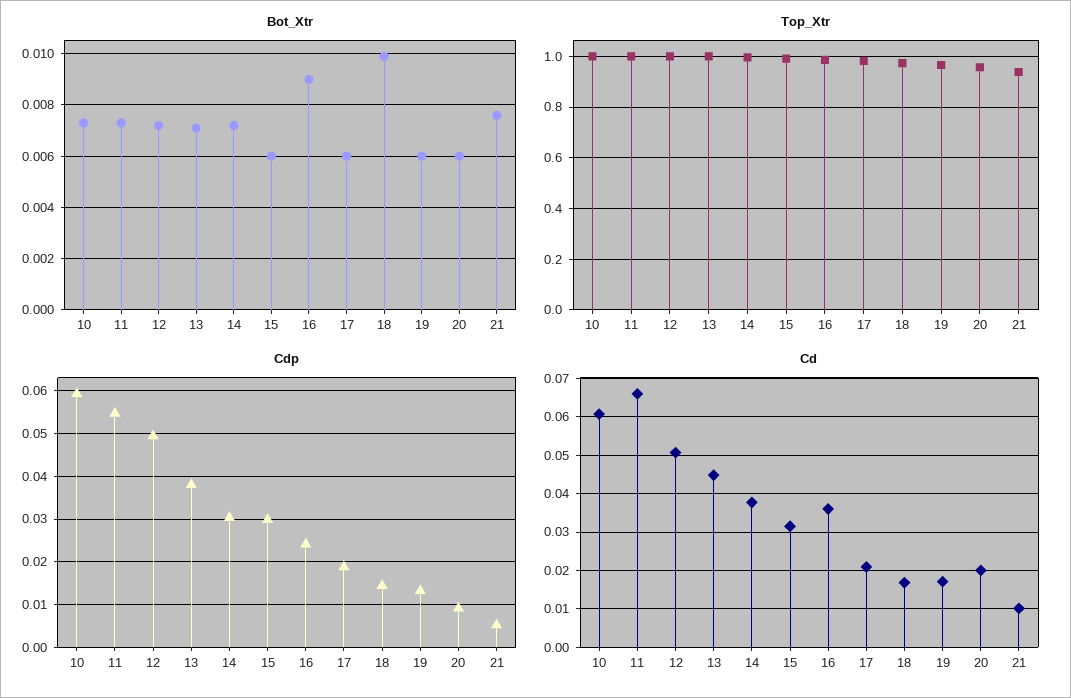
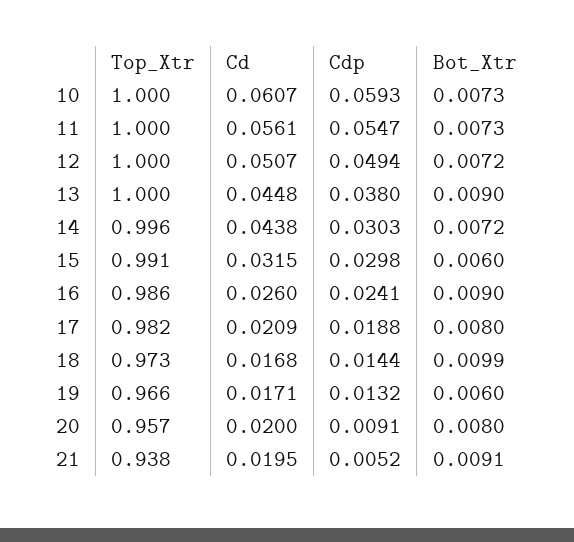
Bot_Xtr, 13: 0.007 -> 0.009
Bot_Xtr, 17: 0.006 -> 0.008
Bot_Xtr, 20: 0.006 -> 0.008
Bot_Xtr, 21: 0.0075 -> 0.0091
Cd, 11: 0.066 -> 0.0561
Cd, 14: 0.038 -> 0.0438
Cd, 16: 0.036 -> 0.026
Cd, 21: 0.01 -> 0.0195

